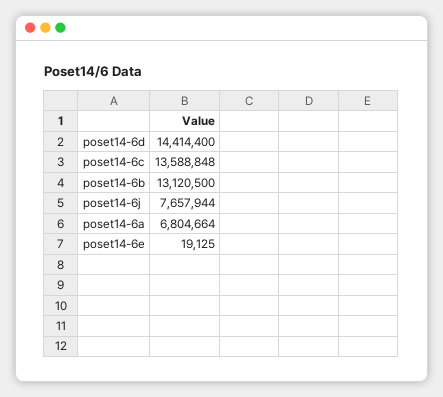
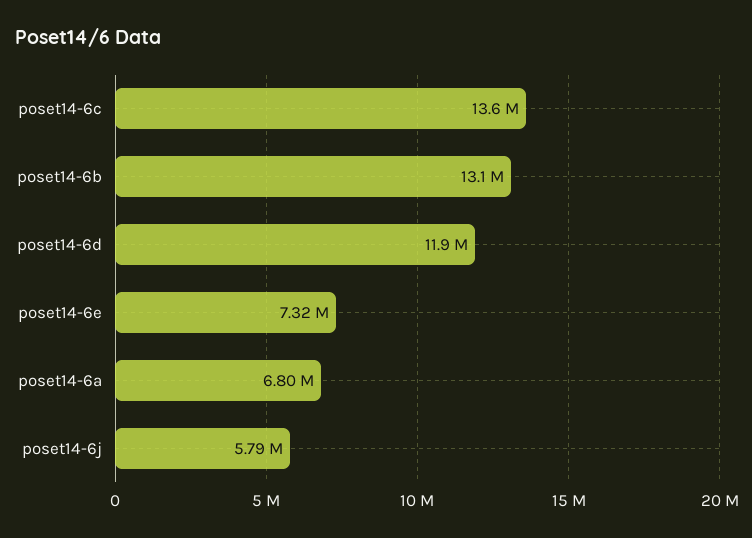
poset14-6d: 14414400 -> 11900000
poset14-6j: 7657944 -> 5790000
poset14-6e: 19125 -> 7320000

